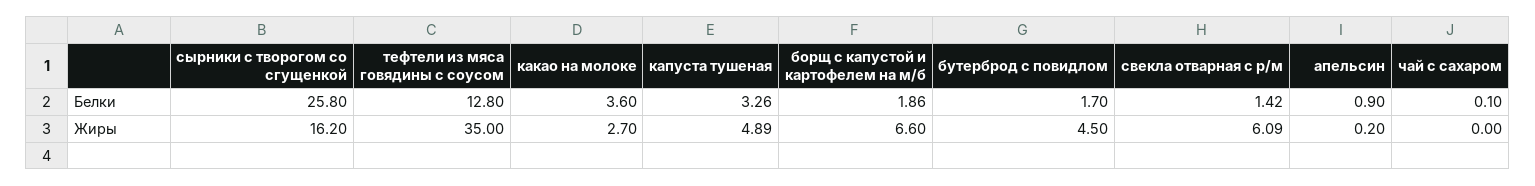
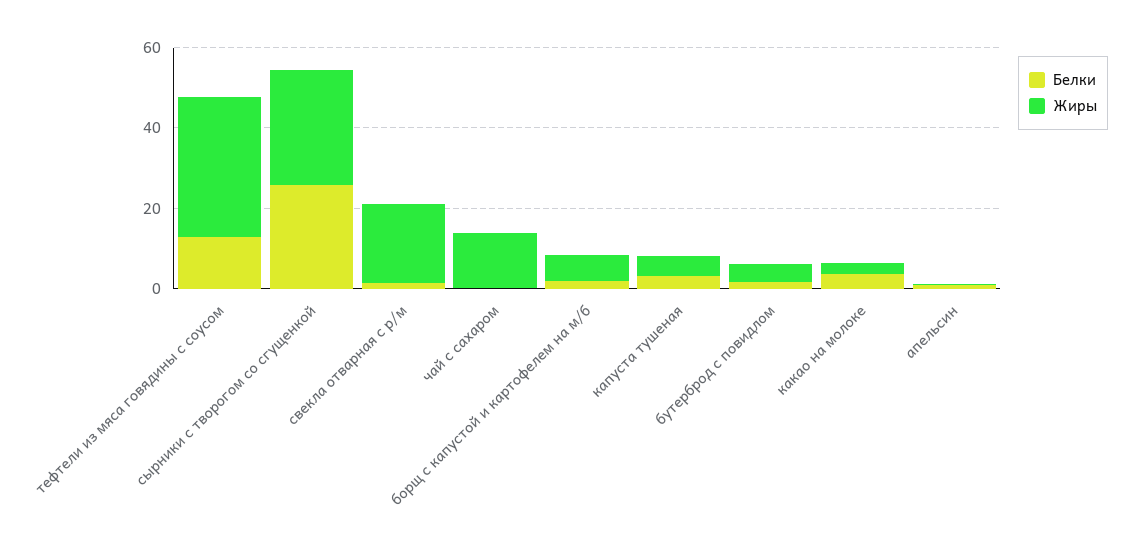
Жиры, сырники с творогом со сгущенкой: 16.2 -> 30
Жиры, свекла отварная с р/м: 6.09 -> 20
Жиры, чай с сахаром: 0 -> 15

